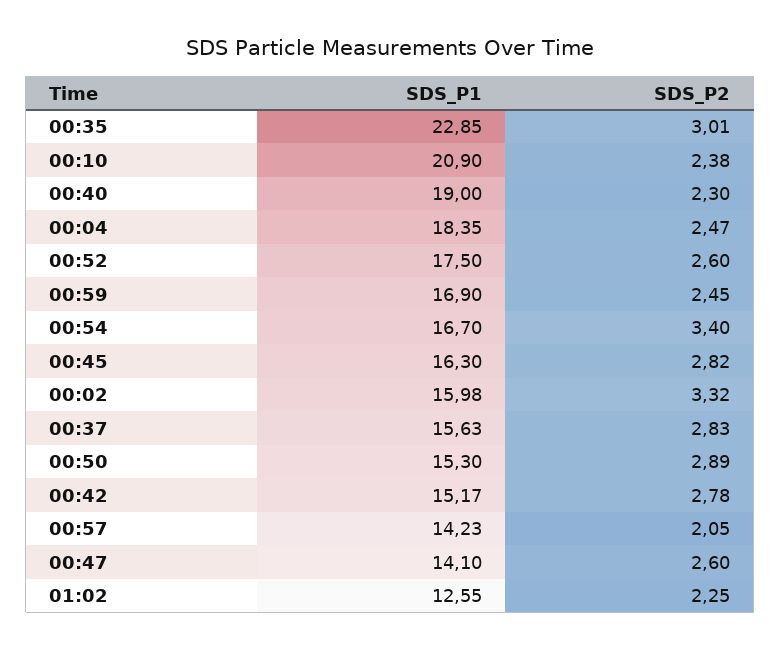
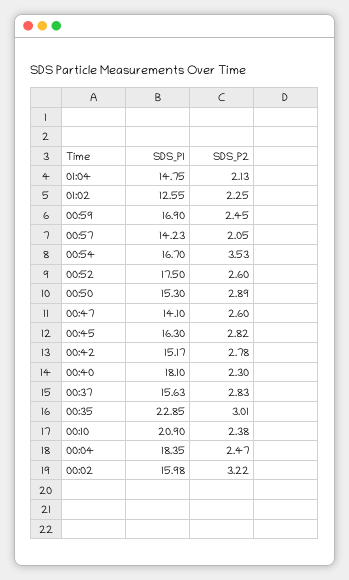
SDS_P1, 00:40: 19 -> 18.1
SDS_P2, 00:54: 3.4 -> 3.53
SDS_P2, 00:02: 3.32 -> 3.22
SDS_P1, 01:04: none -> 14.75
SDS_P2, 01:04: none -> 2.13

